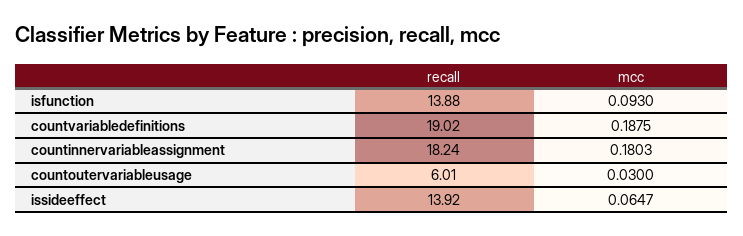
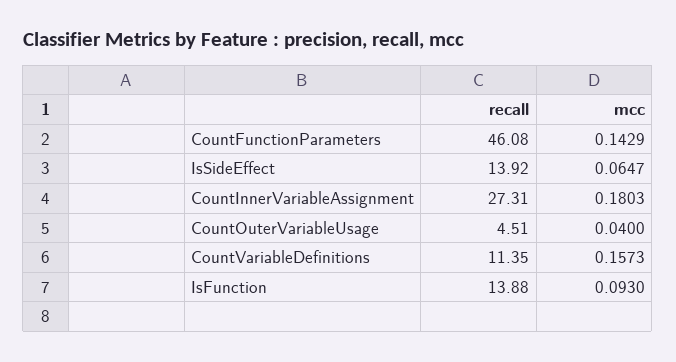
recall, countvariabledefinitions: 19.02 -> 11.35
mcc, countvariabledefinitions: 0.1875 -> 0.1573
recall, countinnervariableassignment: 18.24 -> 27.31
recall, countoutervariableusage: 6.01 -> 4.51
mcc, countoutervariableusage: 0.03 -> 0.04
recall, CountFunctionParameters: none -> 46.08
mcc, CountFunctionParameters: none -> 0.1429

